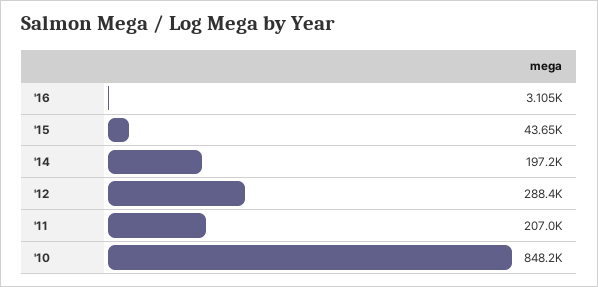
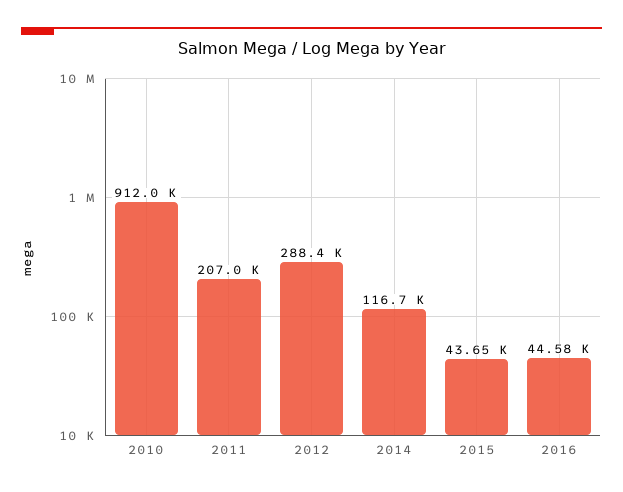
'16: 3105 -> 44580
'14: 197200 -> 116700
'10: 848200 -> 912000

